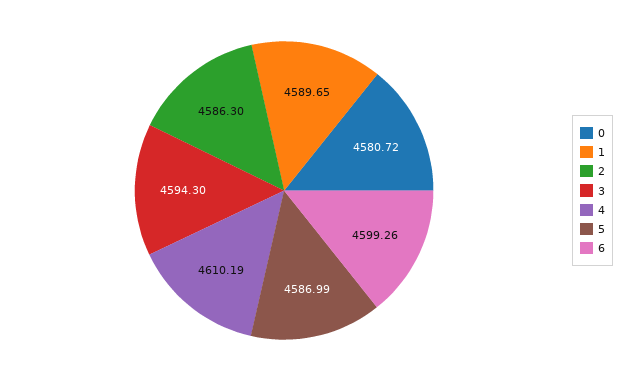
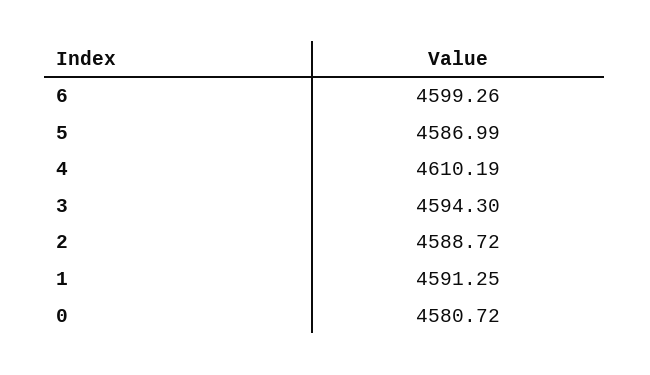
1: 4589.65 -> 4591.25
2: 4586.3 -> 4588.72

